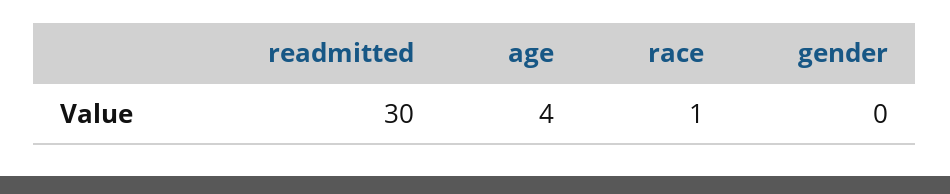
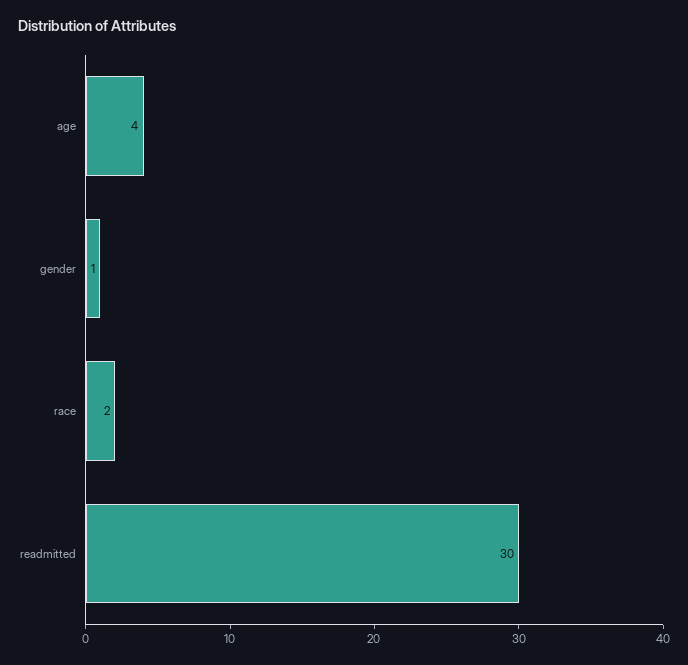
race: 1 -> 2
gender: 0 -> 1

